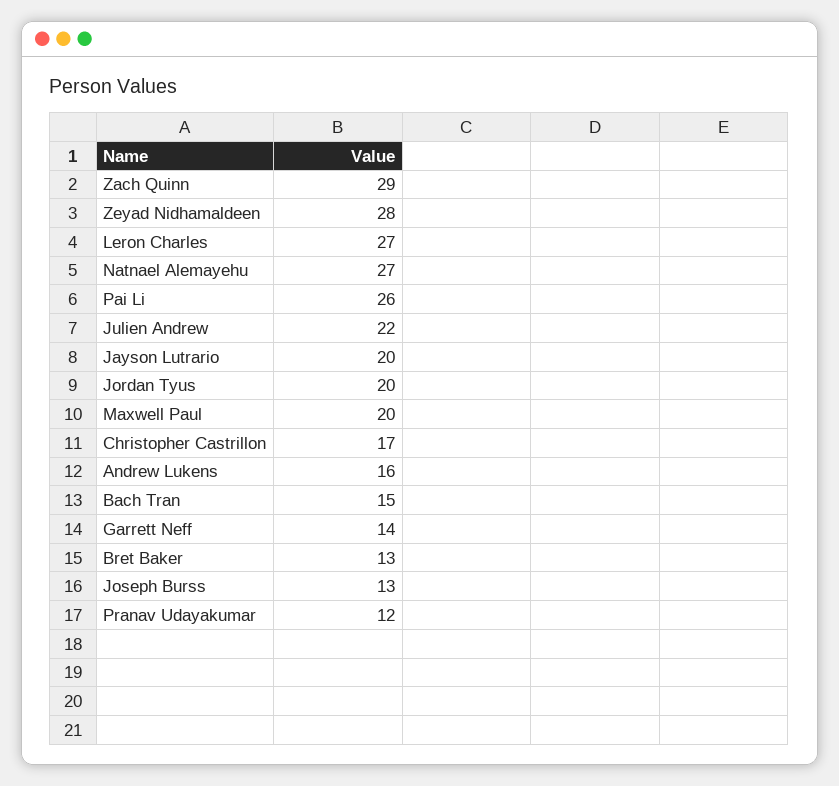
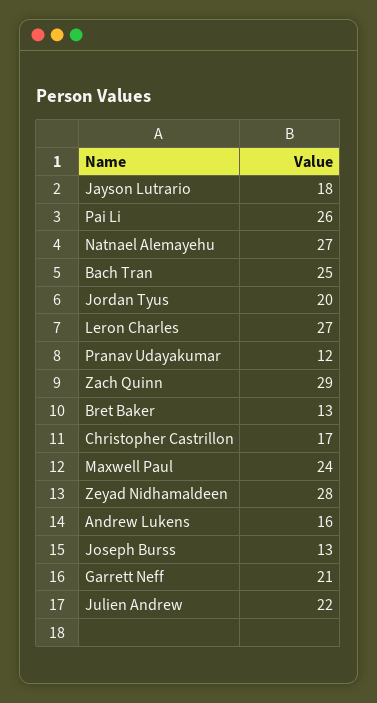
Jayson Lutrario: 20 -> 18
Maxwell Paul: 20 -> 24
Bach Tran: 15 -> 25
Garrett Neff: 14 -> 21

